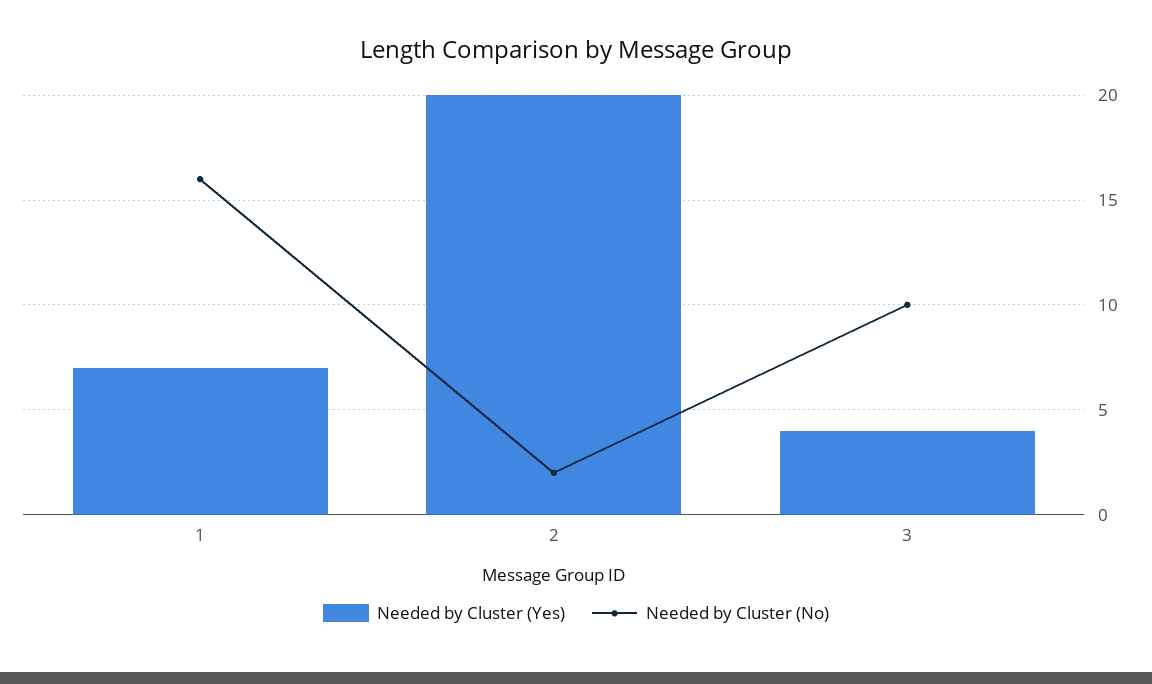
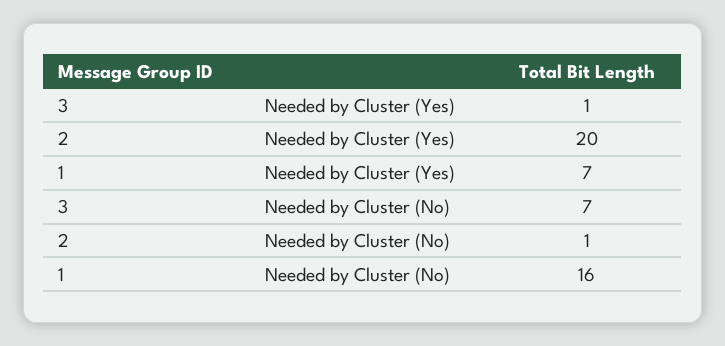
Needed by Cluster (No), 2: 2 -> 1
Needed by Cluster (Yes), 3: 4 -> 1
Needed by Cluster (No), 3: 10 -> 7

